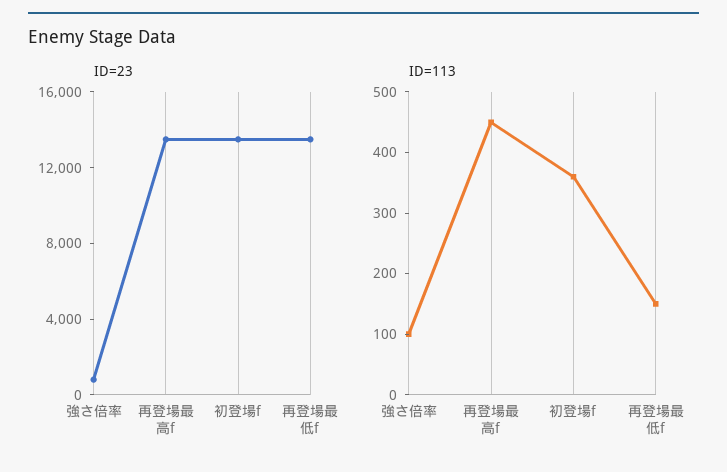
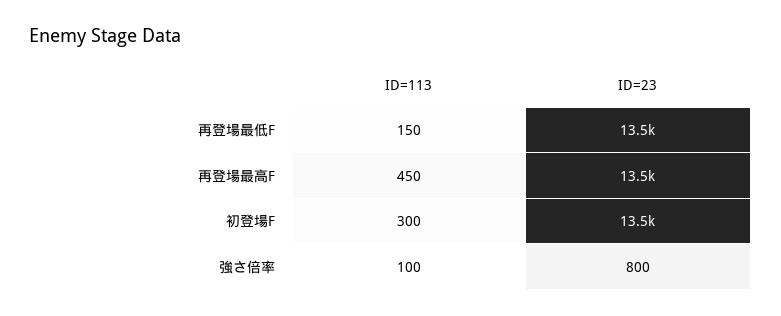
ID=113, 初登場f: 360 -> 300

